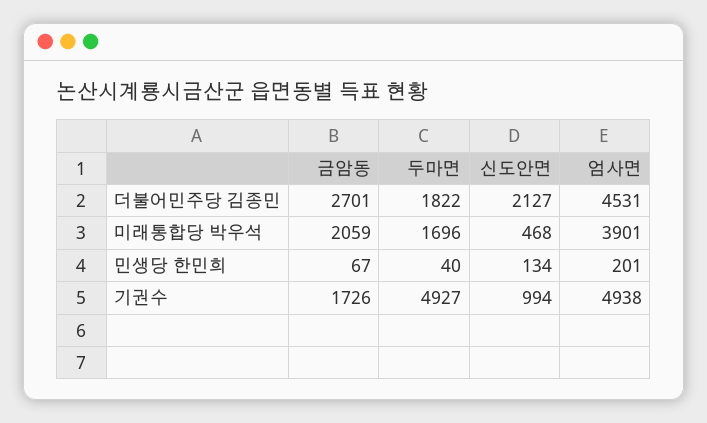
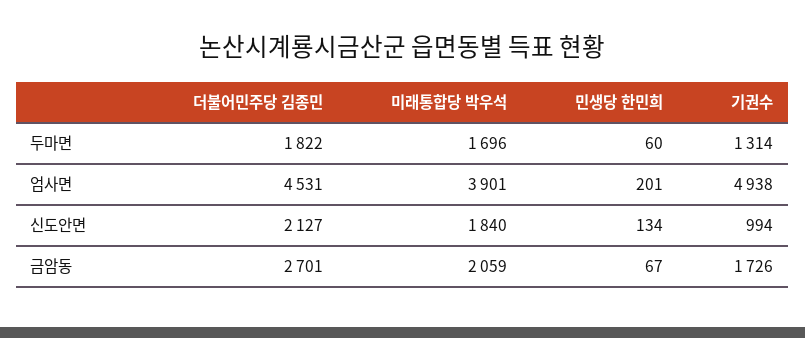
신도안면, 미래통합당 박우석: 468 -> 1840
두마면, 민생당 한민희: 40 -> 60
두마면, 기권수: 4927 -> 1314

